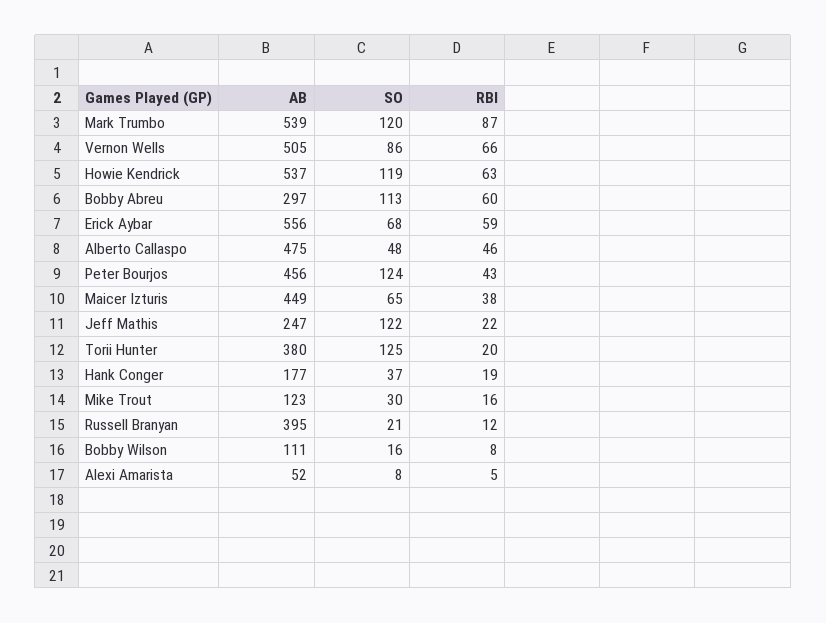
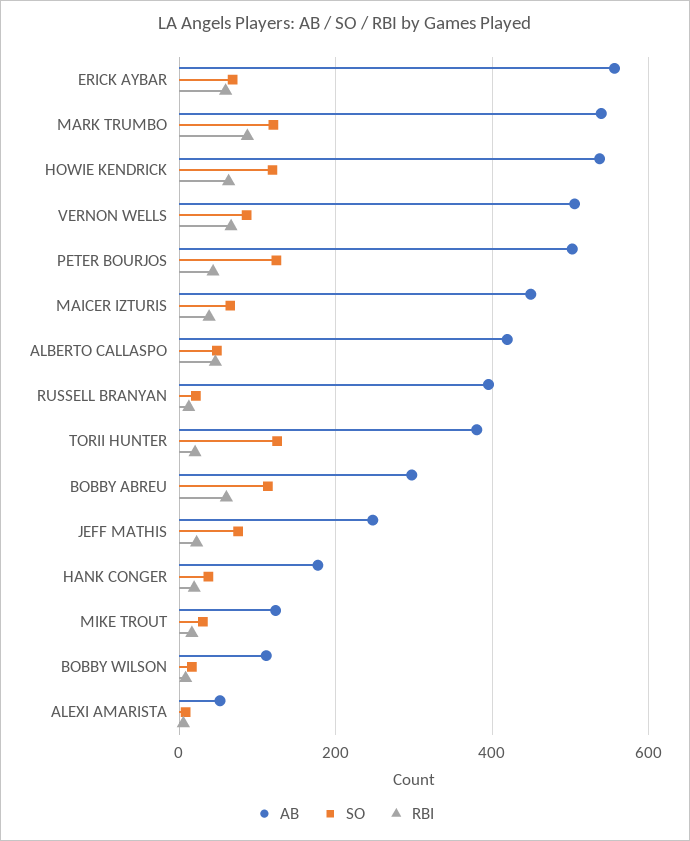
AB, Alberto Callaspo: 475 -> 420
AB, Peter Bourjos: 456 -> 500
SO, Jeff Mathis: 122 -> 80

